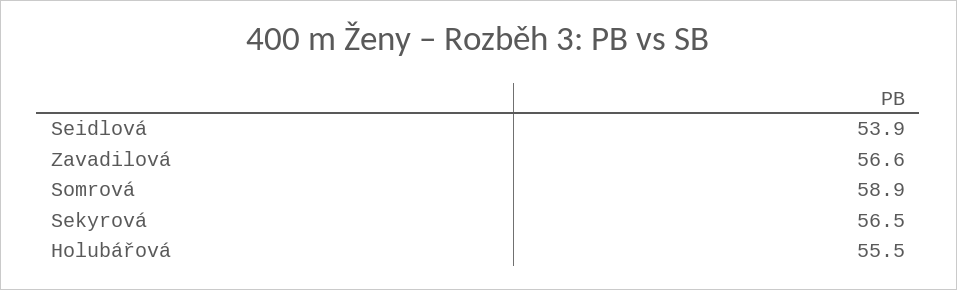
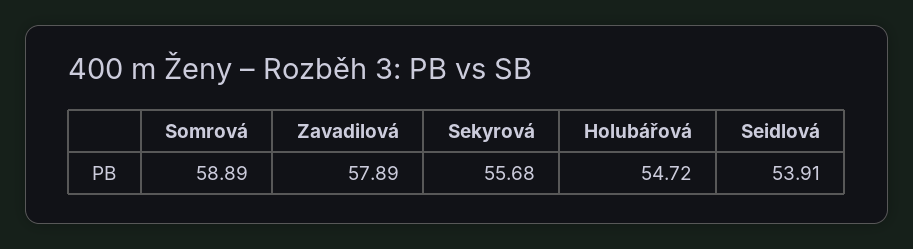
Zavadilová: 56.6 -> 57.89
Sekyrová: 56.5 -> 55.68
Holubářová: 55.5 -> 54.72

